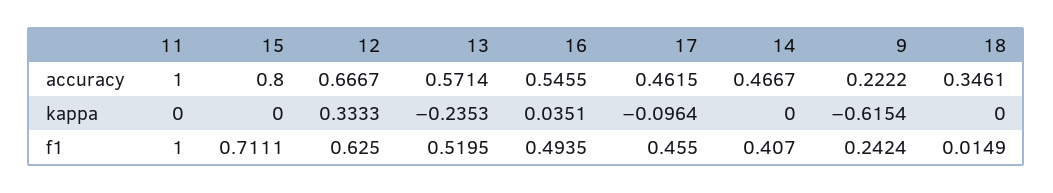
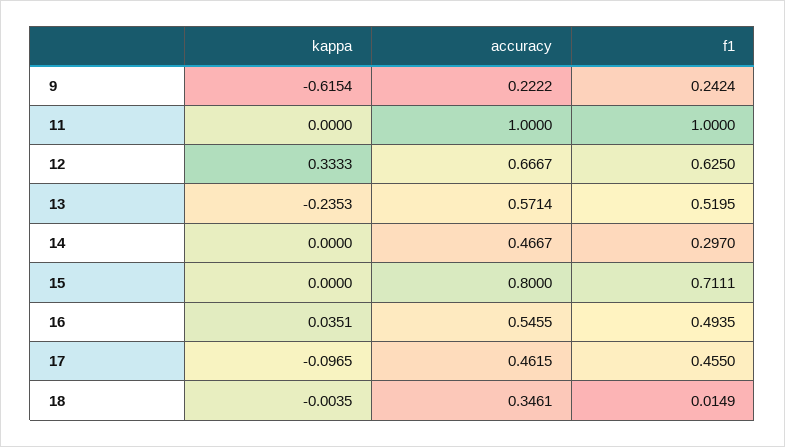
17, kappa: -0.0964 -> -0.0965
18, kappa: 0 -> -0.0035
14, f1: 0.407 -> 0.297

